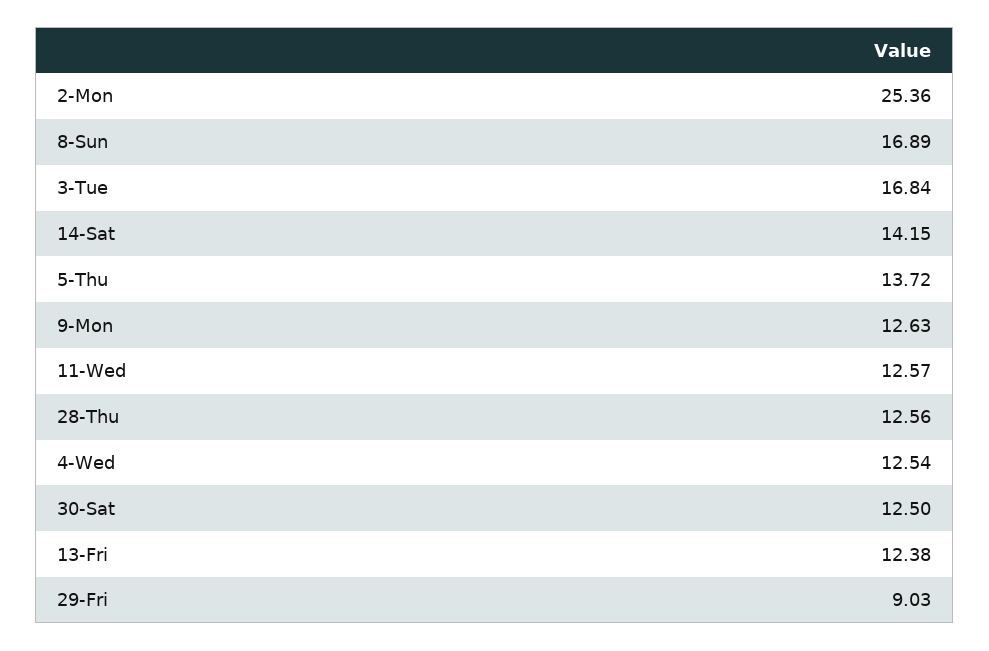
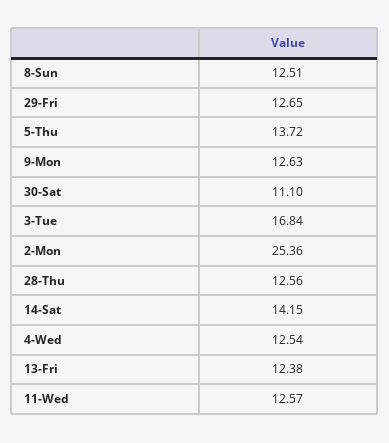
8-Sun: 16.89 -> 12.51
30-Sat: 12.5 -> 11.1
29-Fri: 9.03 -> 12.65

